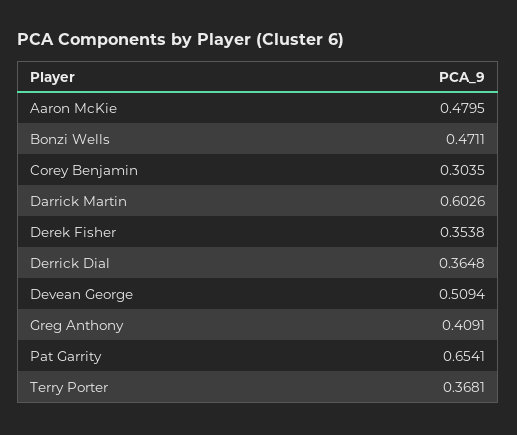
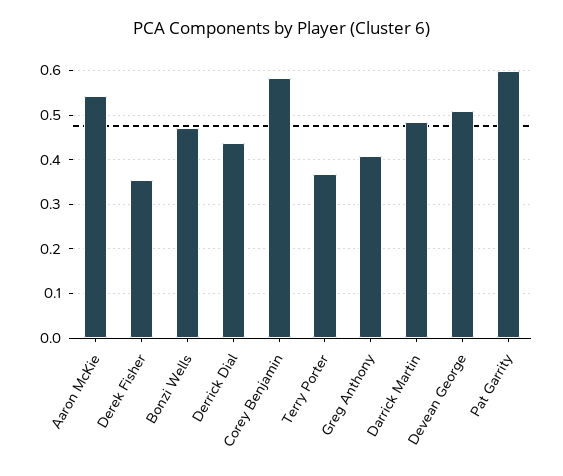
Aaron McKie: 0.4795 -> 0.54
Corey Benjamin: 0.3035 -> 0.58
Darrick Martin: 0.6026 -> 0.48
Derrick Dial: 0.3648 -> 0.44
Pat Garrity: 0.6541 -> 0.6

